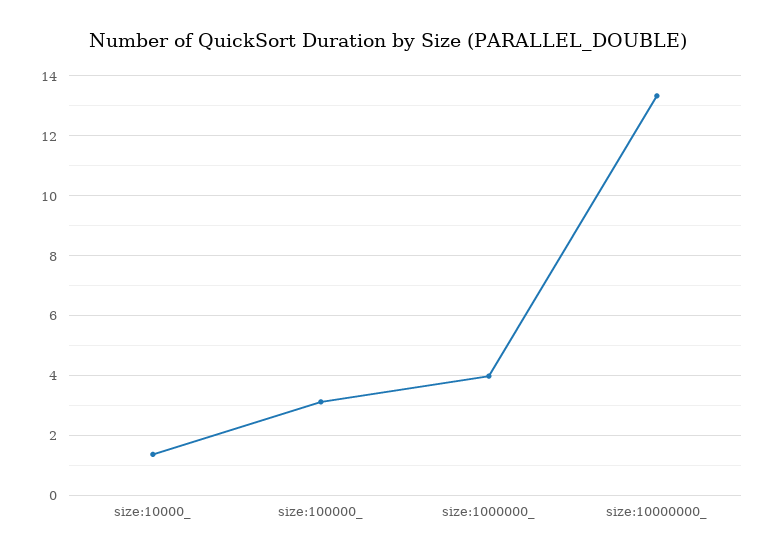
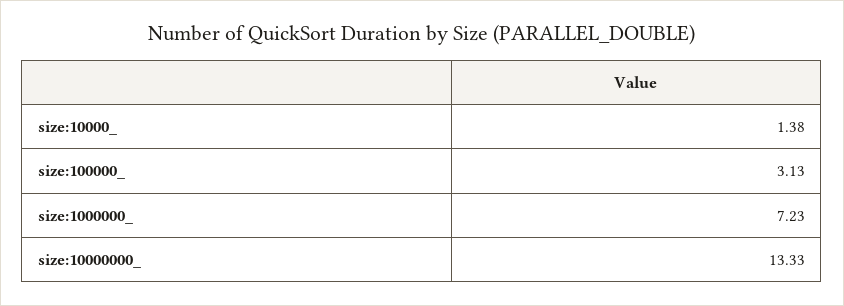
size:1000000_: 4 -> 7.23

